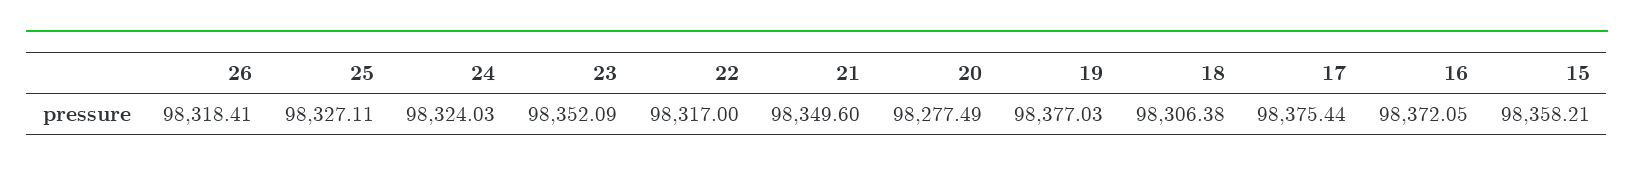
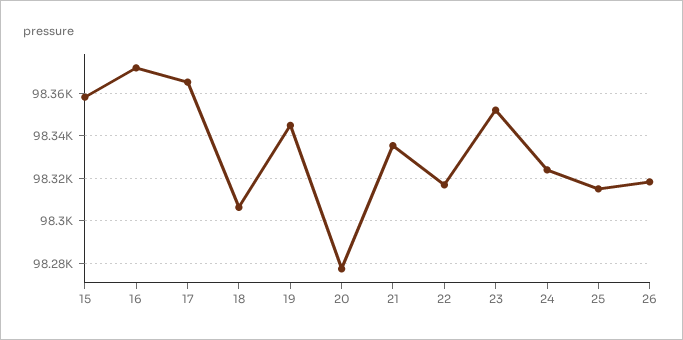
25: 98327.11 -> 98315
21: 98349.6 -> 98335
19: 98377.03 -> 98345
17: 98375.44 -> 98365

